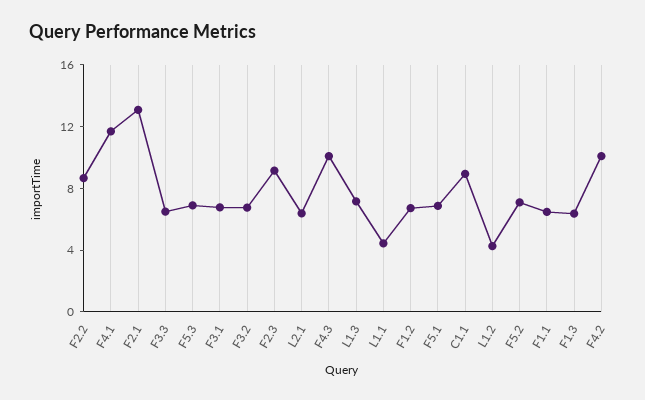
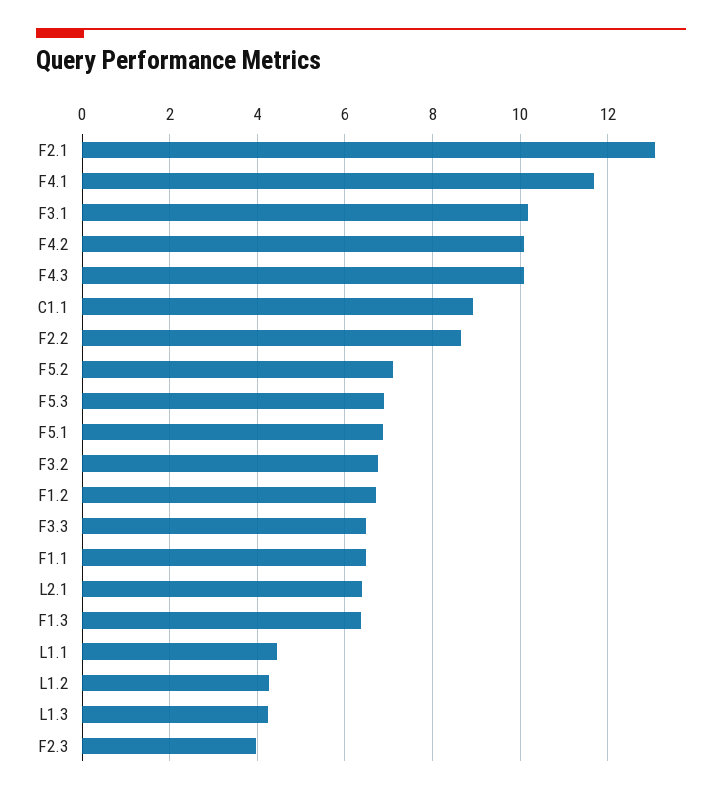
F3.1: 7 -> 10.2
F2.3: 9 -> 4
L1.3: 7 -> 4.2

